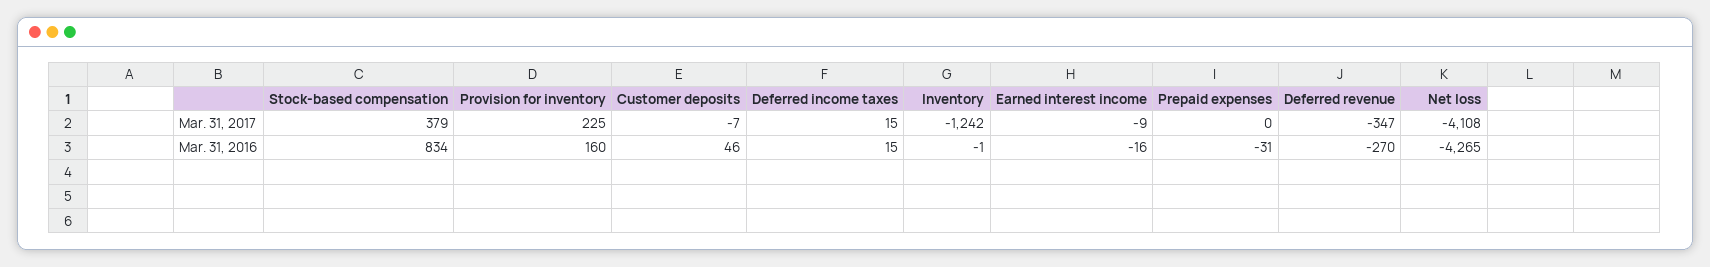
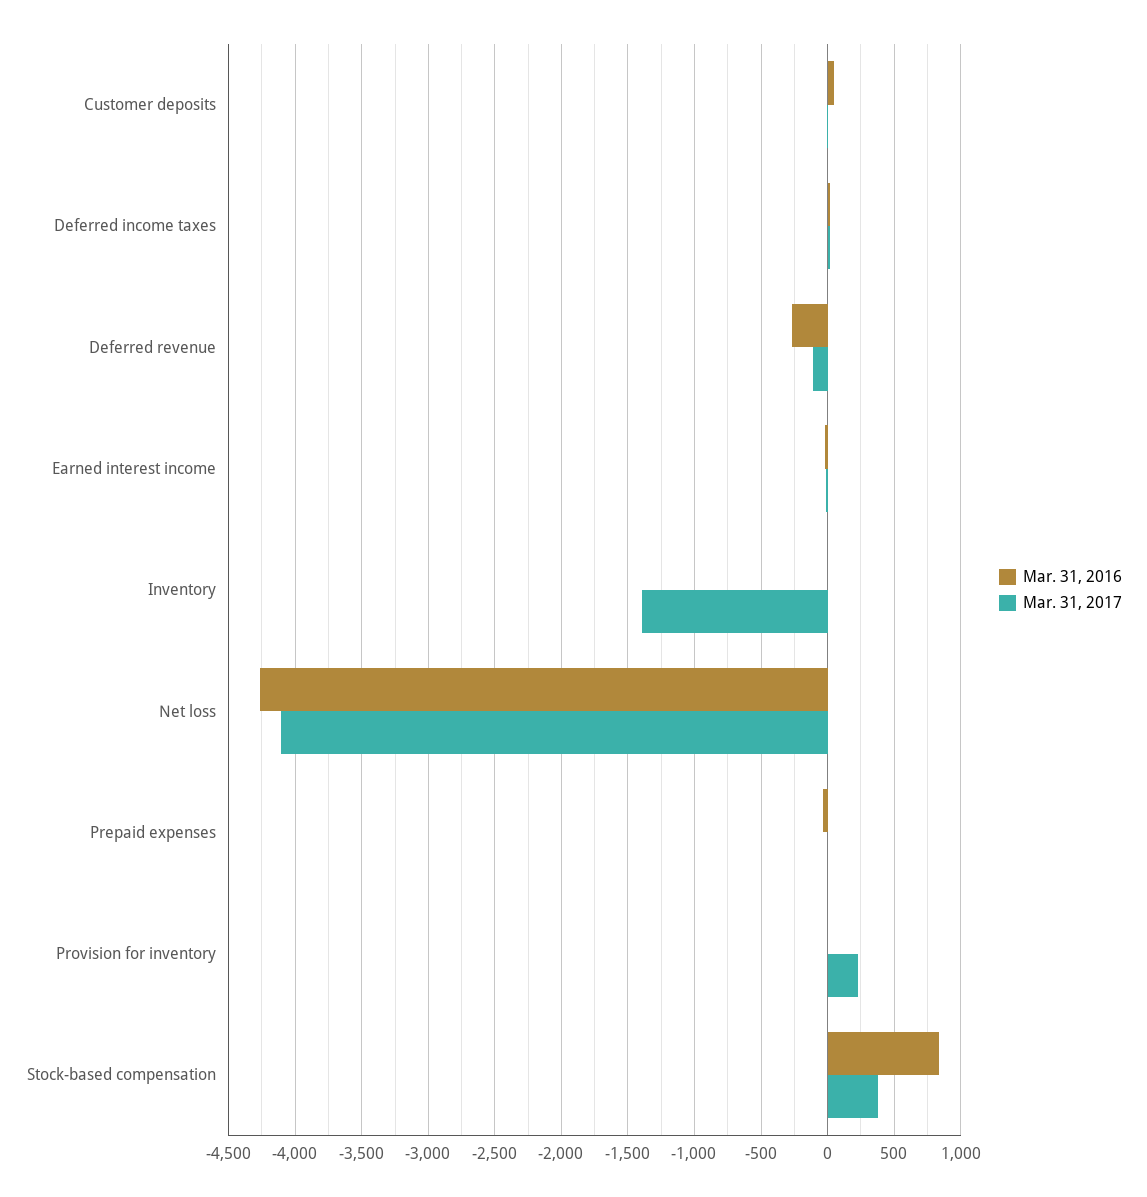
Mar. 31, 2017, Inventory: -1242 -> -1400
Mar. 31, 2017, Deferred revenue: -347 -> -100
Mar. 31, 2016, Provision for inventory: 160 -> 0

